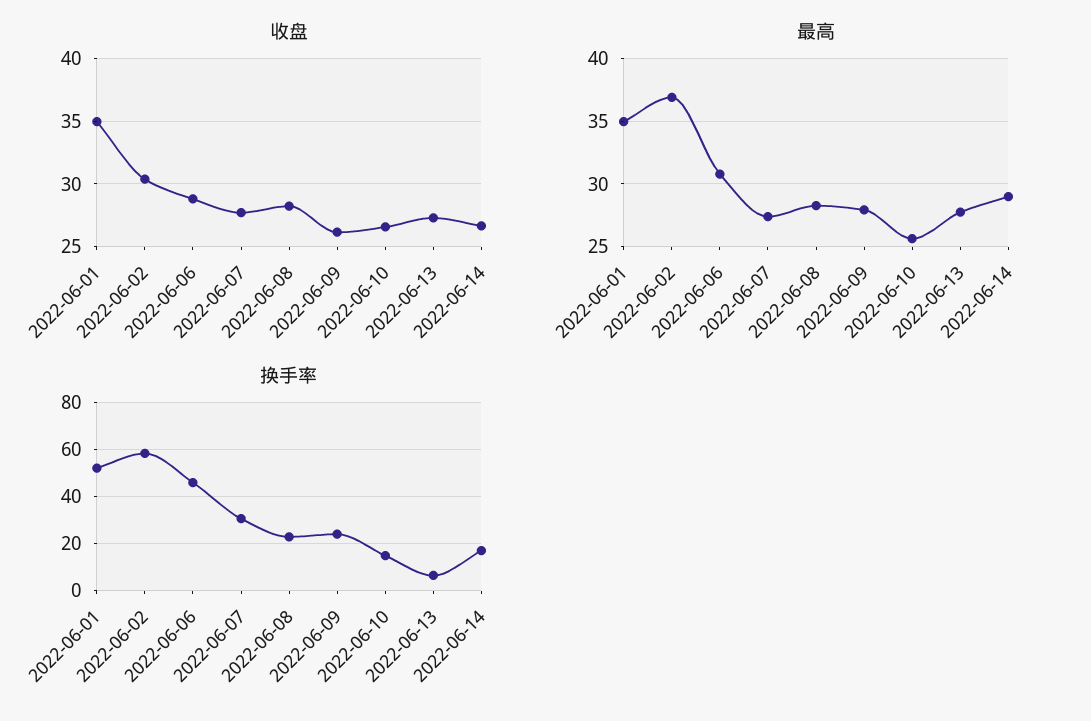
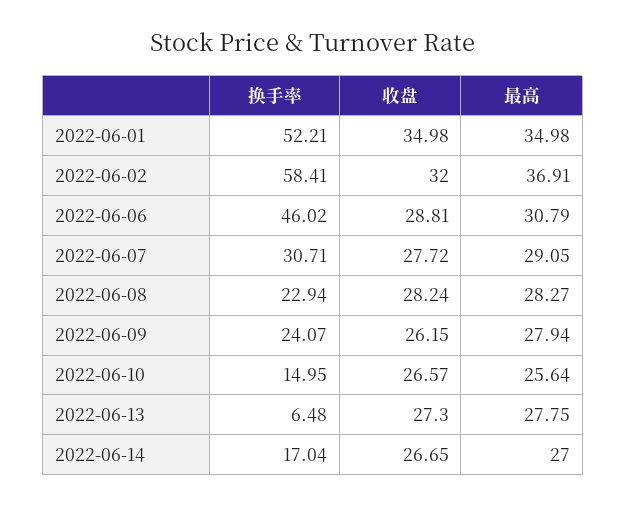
收盘, 2022-06-02: 30.5 -> 32
最高, 2022-06-07: 27.5 -> 29.05
最高, 2022-06-14: 29 -> 27

